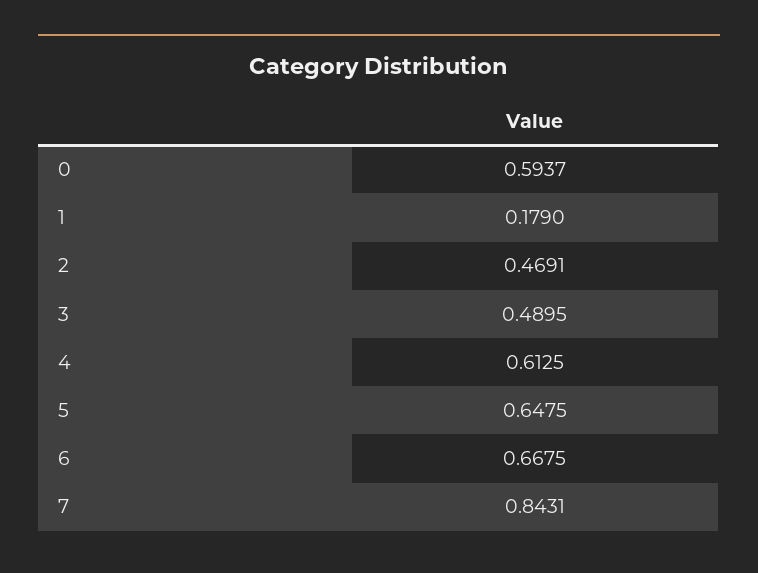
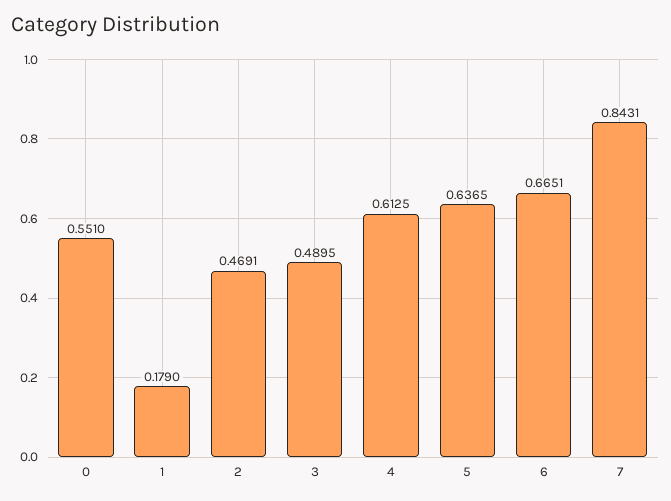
0: 0.5937 -> 0.551
5: 0.6475 -> 0.6365
6: 0.6675 -> 0.6651

